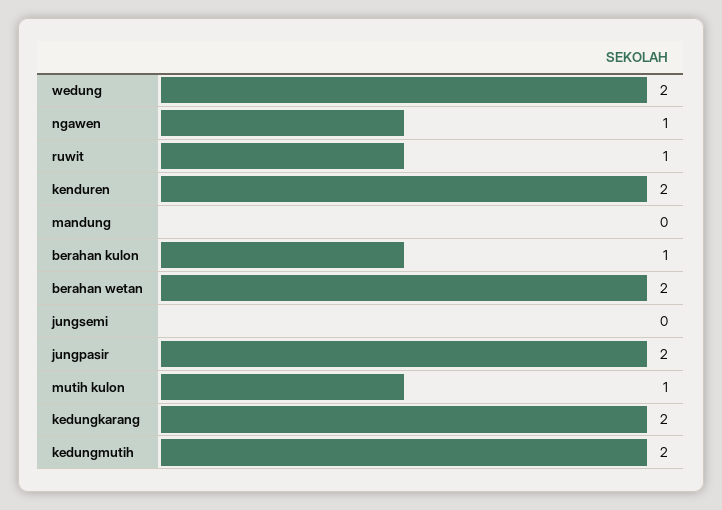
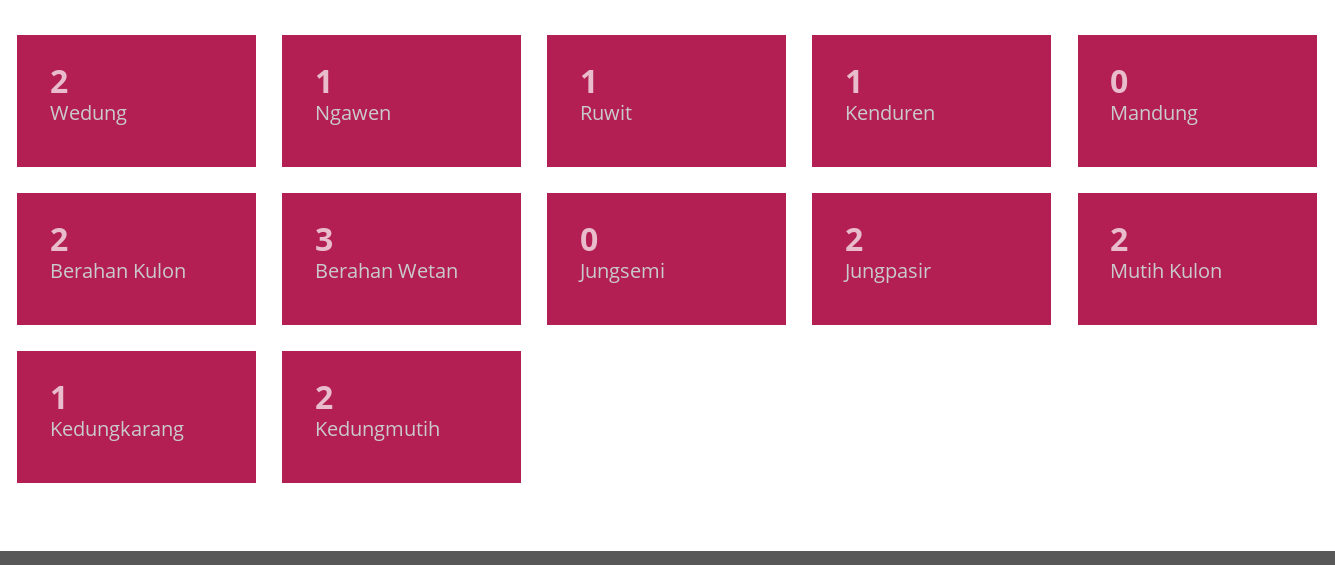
kenduren: 2 -> 1
berahan kulon: 1 -> 2
berahan wetan: 2 -> 3
mutih kulon: 1 -> 2
kedungkarang: 2 -> 1

